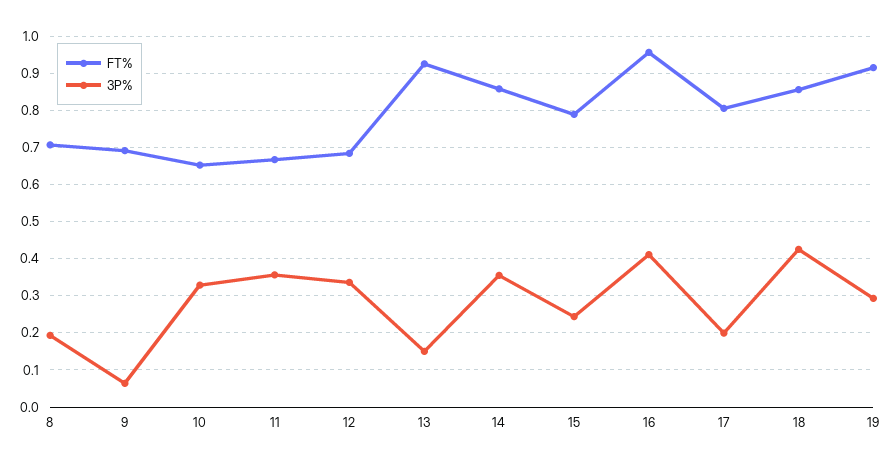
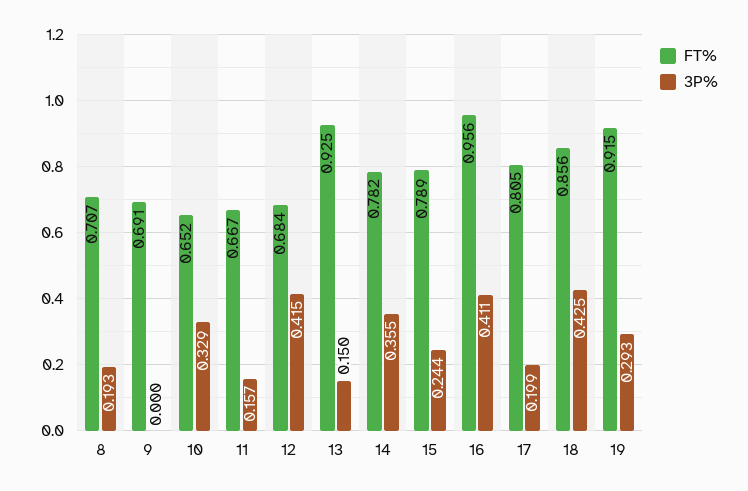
3P%, 9: 0.06 -> 0
3P%, 11: 0.36 -> 0.157
3P%, 12: 0.34 -> 0.415
FT%, 14: 0.86 -> 0.782

